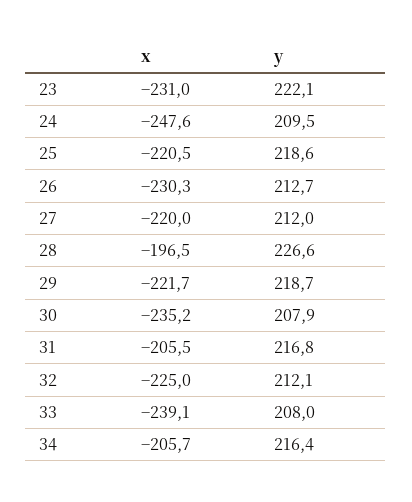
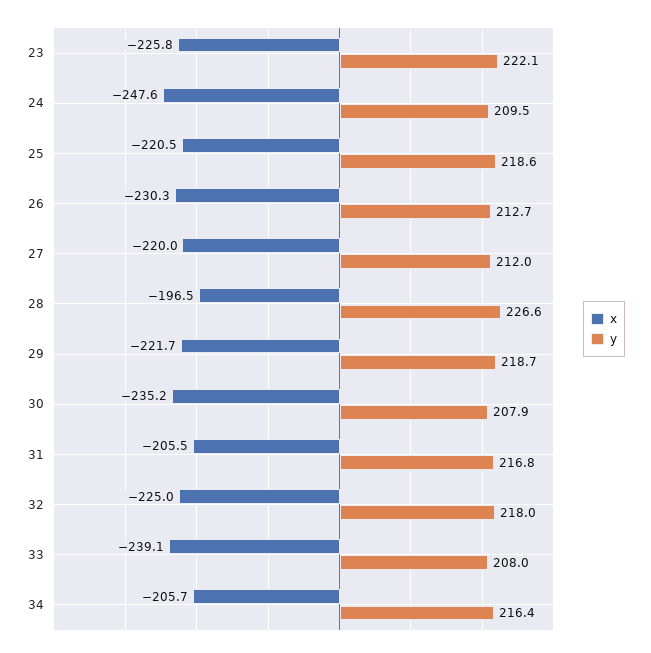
x, 23: -231 -> -225.8
y, 32: 212.1 -> 218

